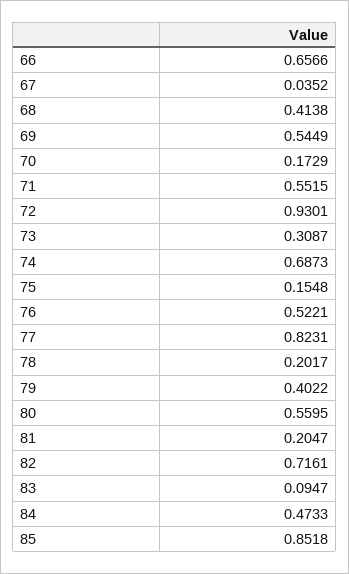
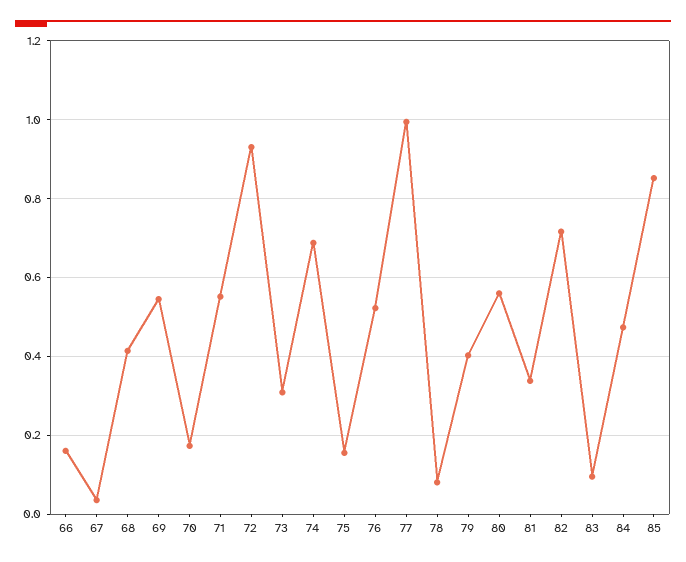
66: 0.6566 -> 0.16
77: 0.8231 -> 1
78: 0.2017 -> 0.08
81: 0.2047 -> 0.34

